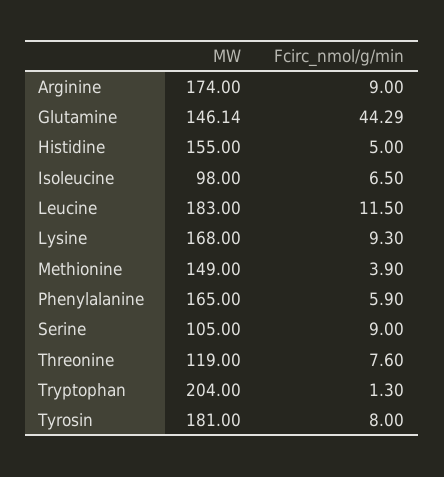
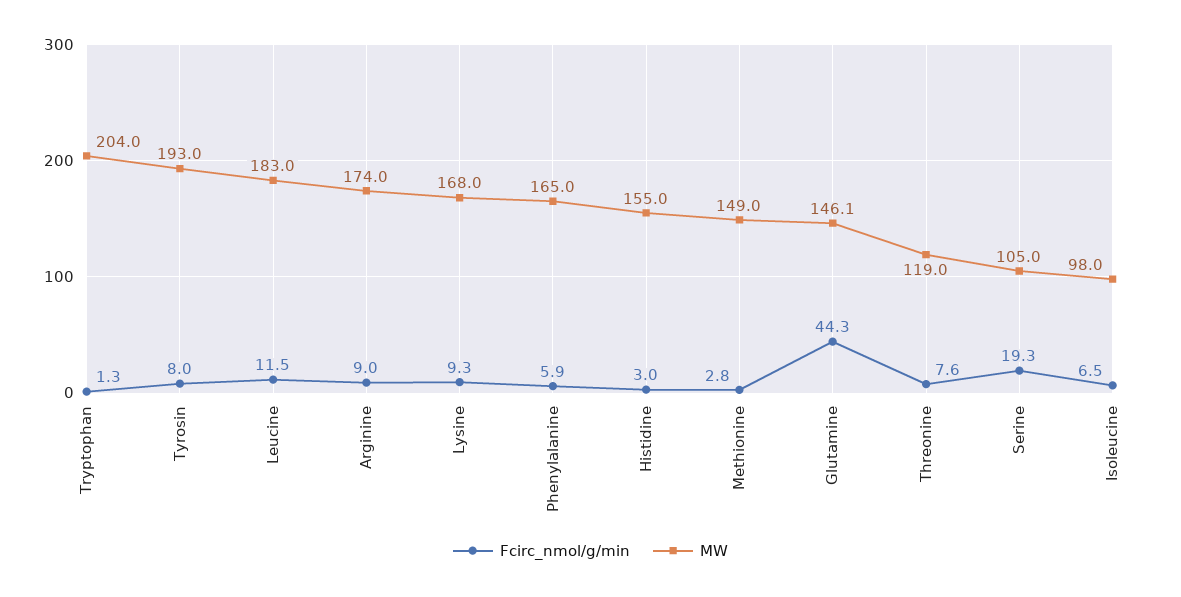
Fcirc_nmol/g/min, Histidine: 5 -> 3
Fcirc_nmol/g/min, Methionine: 3.9 -> 2.8
Fcirc_nmol/g/min, Serine: 9 -> 19.3
MW, Tyrosin: 181 -> 193

